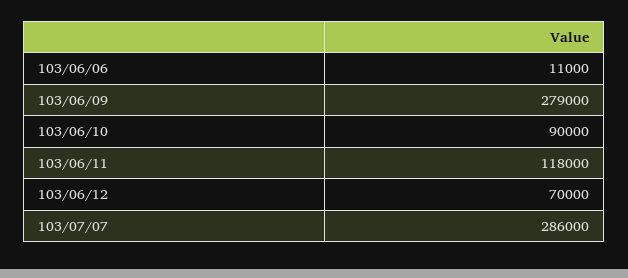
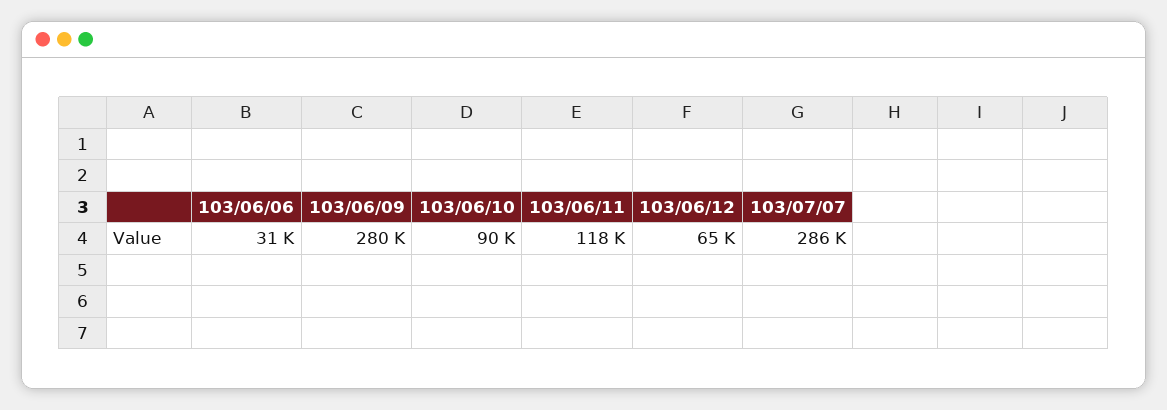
103/06/06: 11000 -> 31000
103/06/09: 279000 -> 280000
103/06/12: 70000 -> 65000

